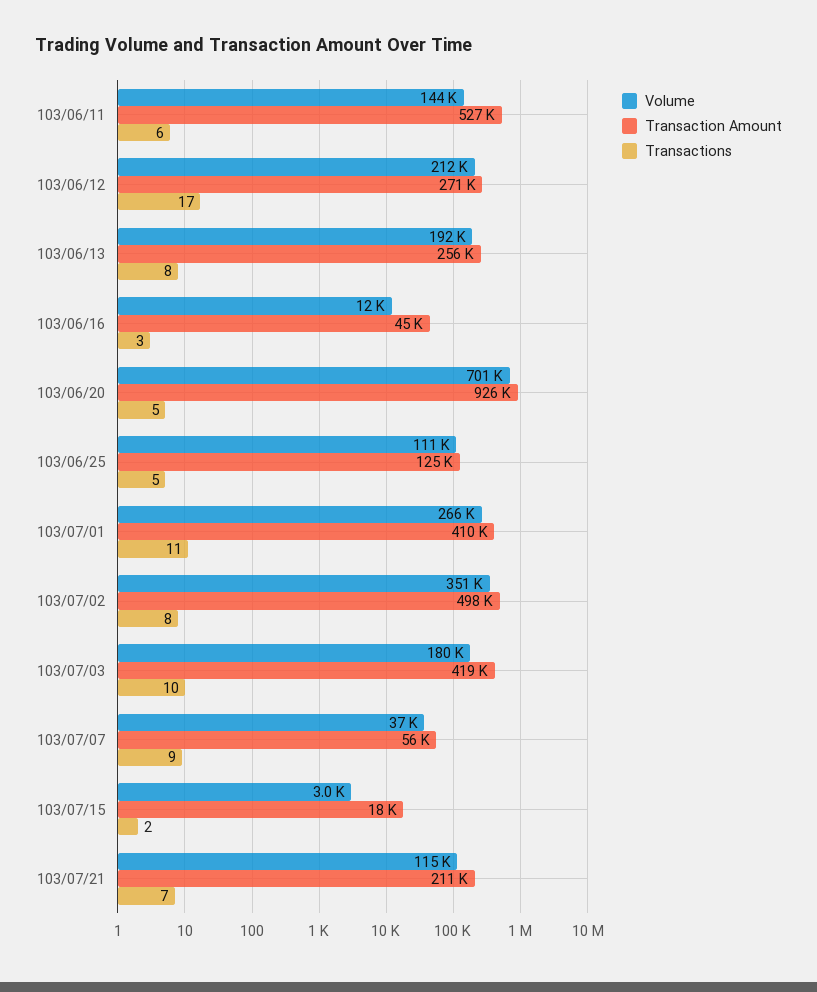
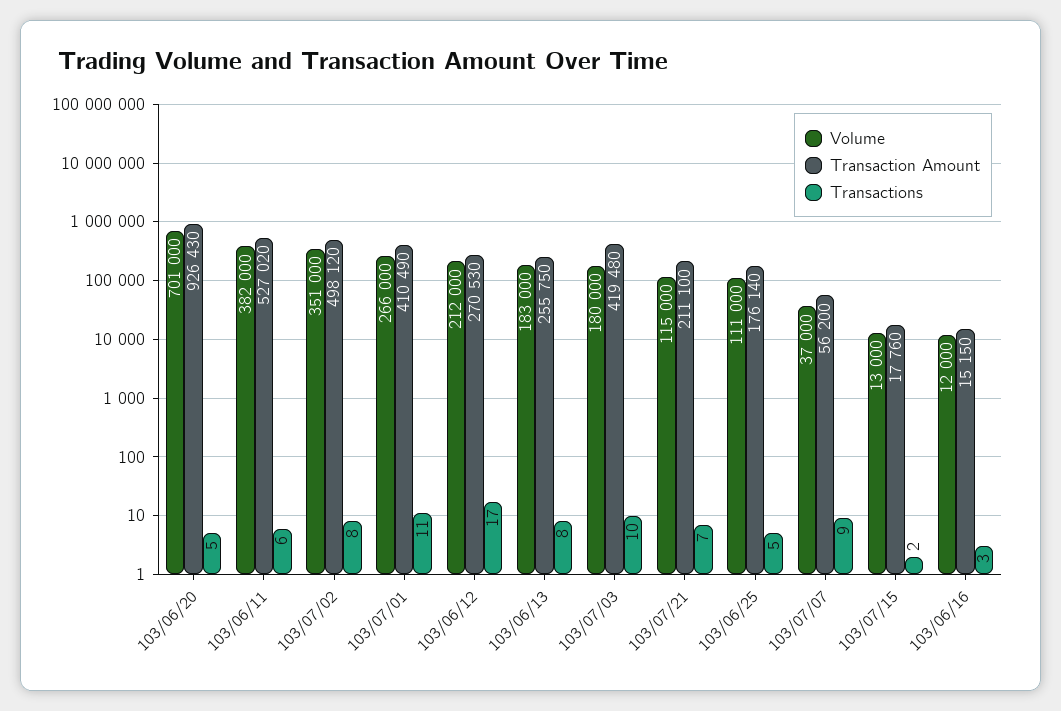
Volume, 103/06/11: 144000 -> 382000
Volume, 103/06/13: 192000 -> 183000
Transaction Amount, 103/06/16: 45000 -> 15150
Transaction Amount, 103/06/25: 125000 -> 176140
Volume, 103/07/15: 3000 -> 13000

